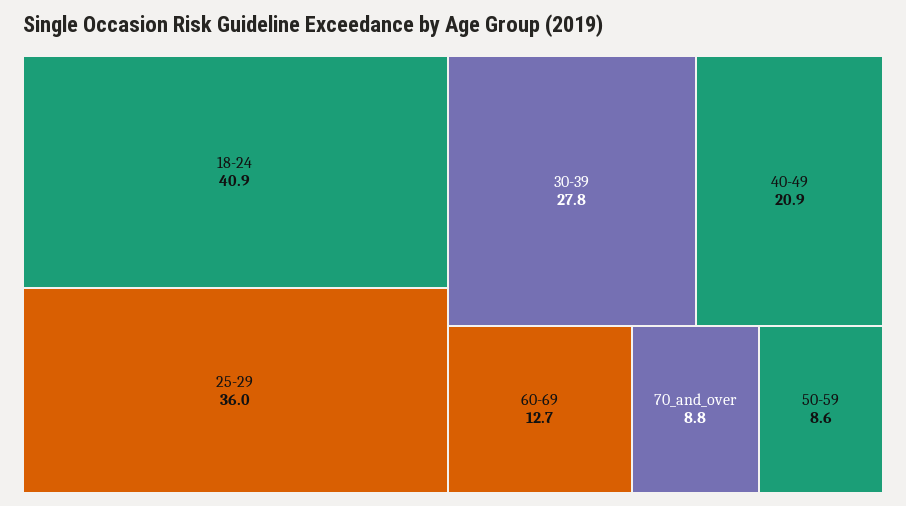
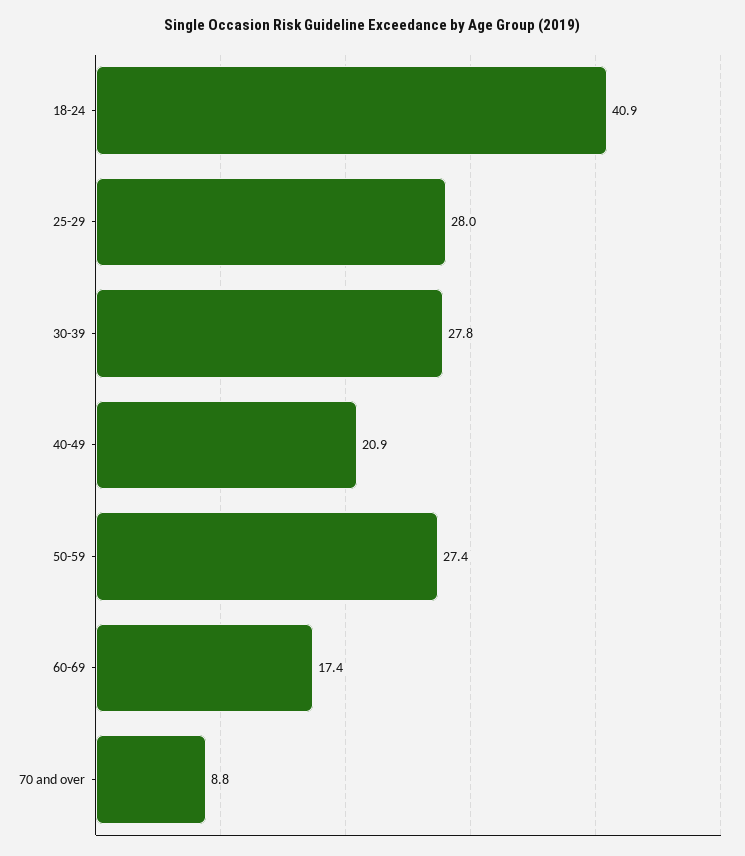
25-29: 36 -> 28
60-69: 12.7 -> 17.4
50-59: 8.6 -> 27.4

